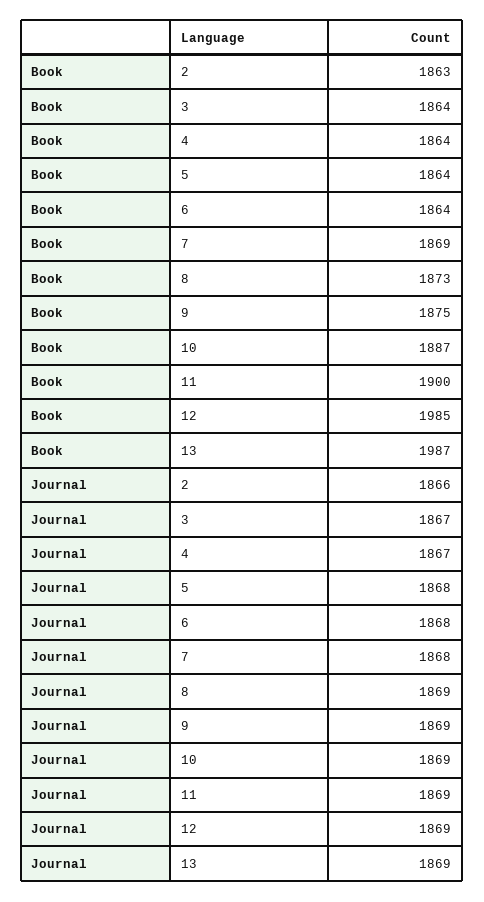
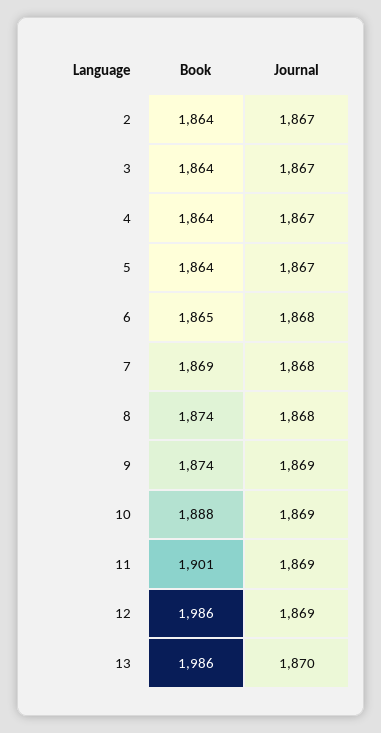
Book, 2: 1863 -> 1864
Book, 6: 1864 -> 1865
Book, 8: 1873 -> 1874
Book, 9: 1875 -> 1874
Book, 10: 1887 -> 1888
Book, 11: 1900 -> 1901
Book, 12: 1985 -> 1986
Book, 13: 1987 -> 1986
Journal, 2: 1866 -> 1867
Journal, 5: 1868 -> 1867
Journal, 8: 1869 -> 1868
Journal, 13: 1869 -> 1870

